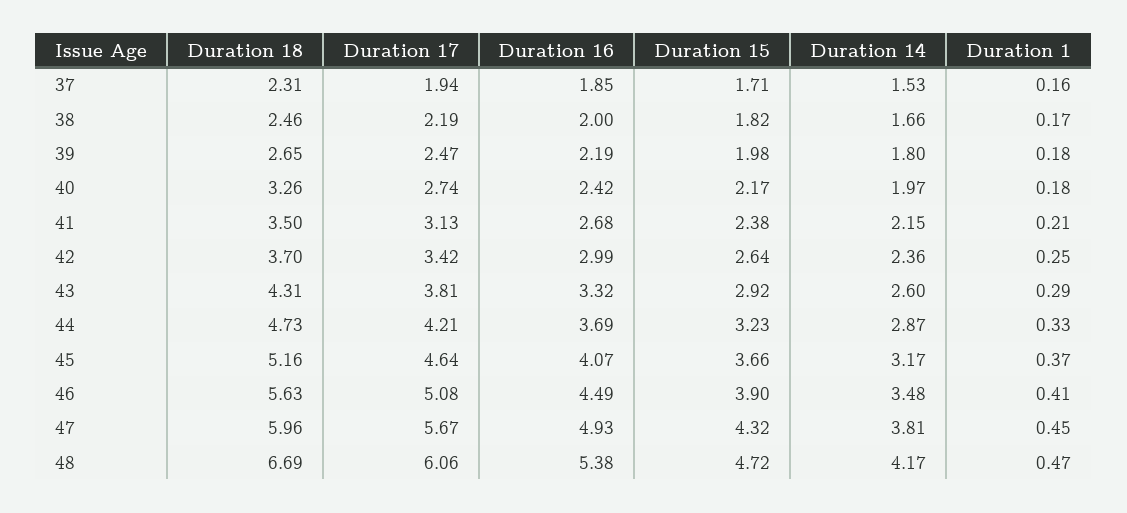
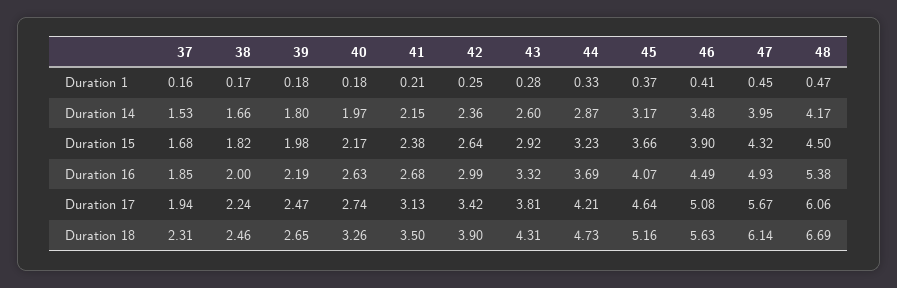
Duration 15, 37: 1.71 -> 1.68
Duration 17, 38: 2.19 -> 2.24
Duration 16, 40: 2.42 -> 2.63
Duration 18, 42: 3.7 -> 3.9
Duration 1, 43: 0.29 -> 0.28
Duration 18, 47: 5.96 -> 6.14
Duration 14, 47: 3.81 -> 3.95
Duration 15, 48: 4.72 -> 4.5

